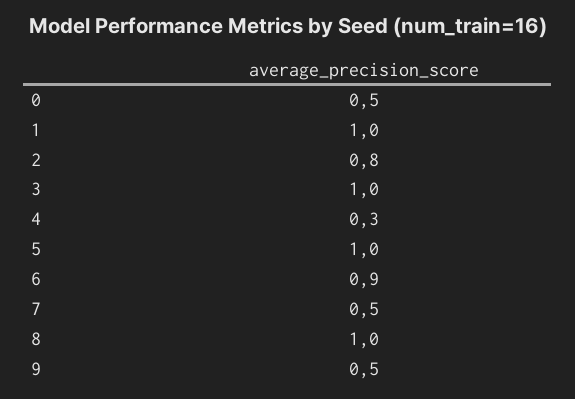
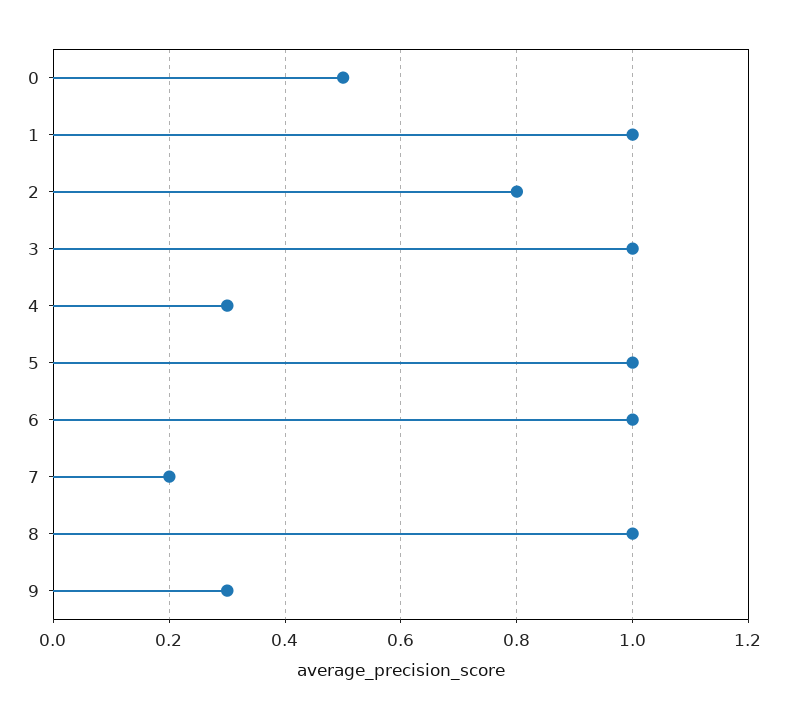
6: 0.9 -> 1
7: 0.5 -> 0.2
9: 0.5 -> 0.3

